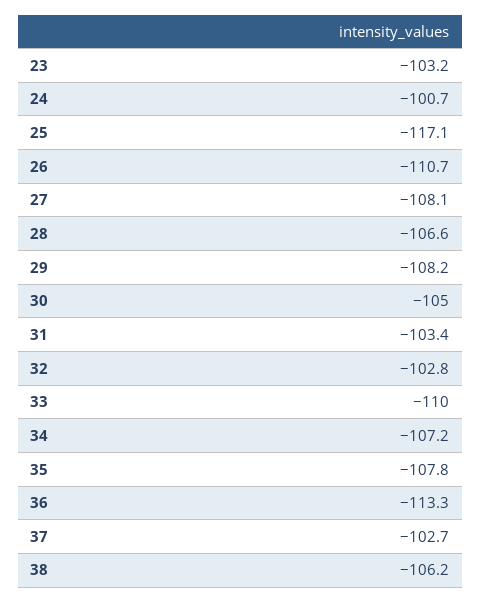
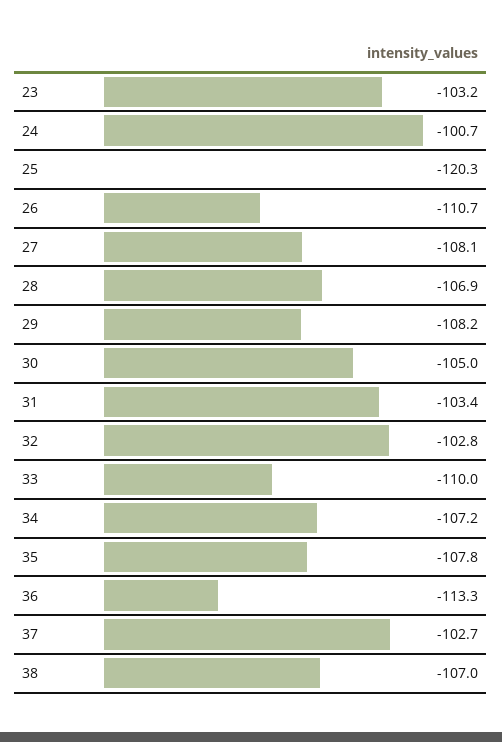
25: -117.1 -> -120.3
28: -106.6 -> -106.9
38: -106.2 -> -107

